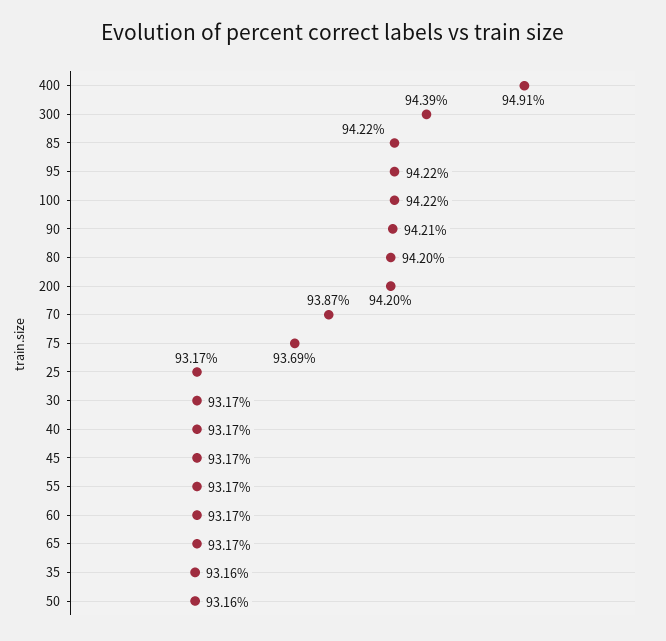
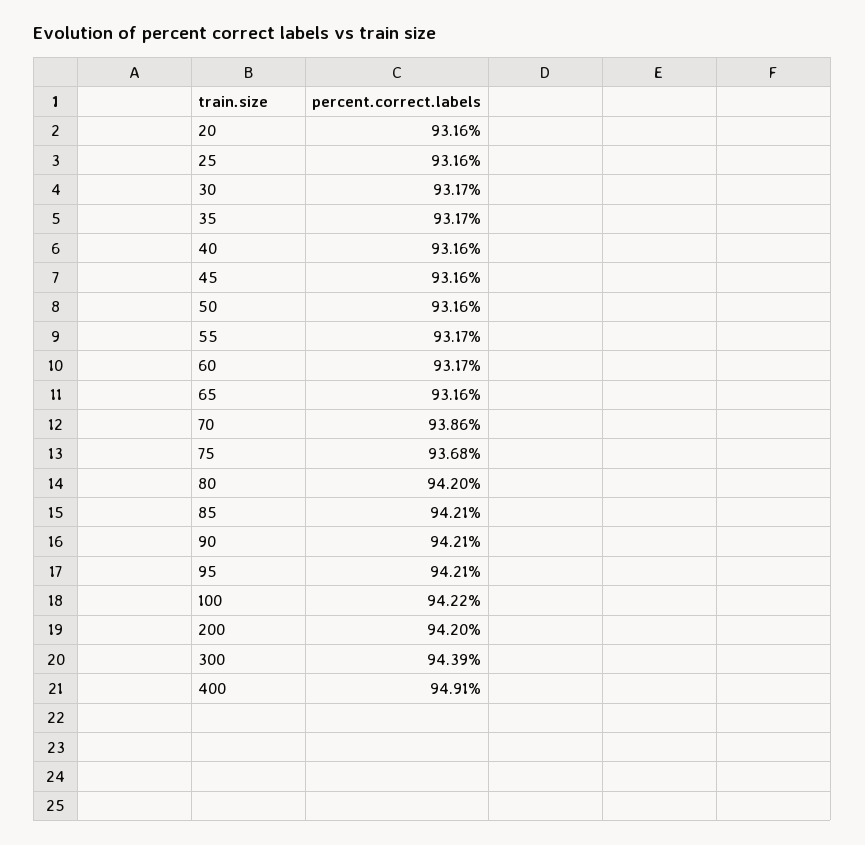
85: 94.22 -> 94.21
95: 94.22 -> 94.21
70: 93.87 -> 93.86
75: 93.69 -> 93.68
25: 93.17 -> 93.16
40: 93.17 -> 93.16
45: 93.17 -> 93.16
65: 93.17 -> 93.16
35: 93.16 -> 93.17
20: none -> 93.16

